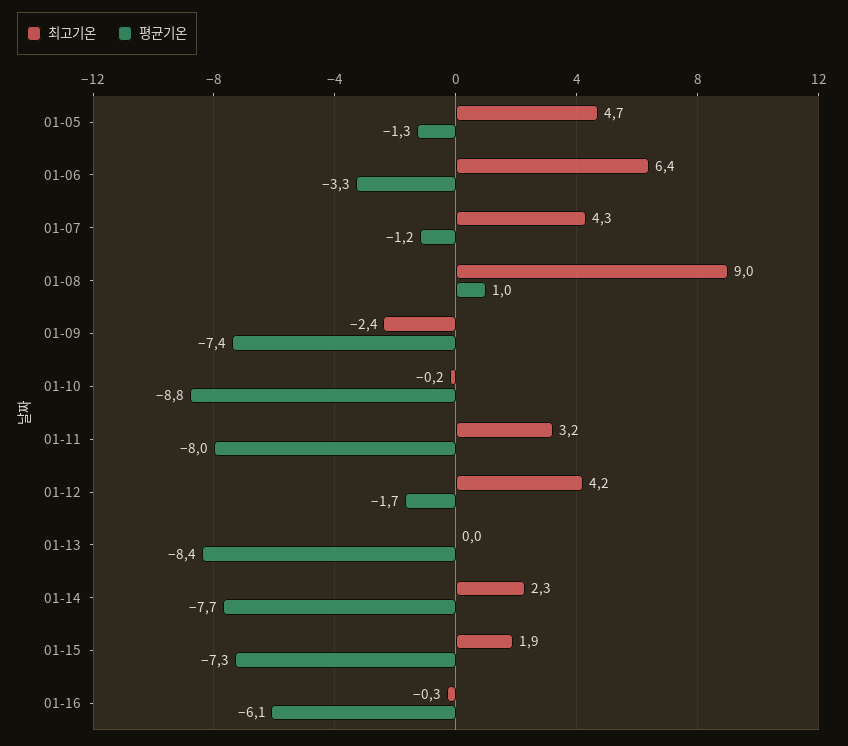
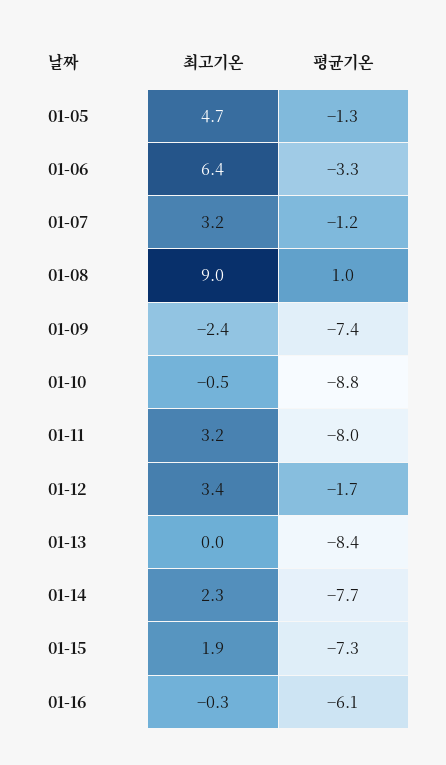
최고기온, 01-07: 4.3 -> 3.2
최고기온, 01-10: -0.2 -> -0.5
최고기온, 01-12: 4.2 -> 3.4

